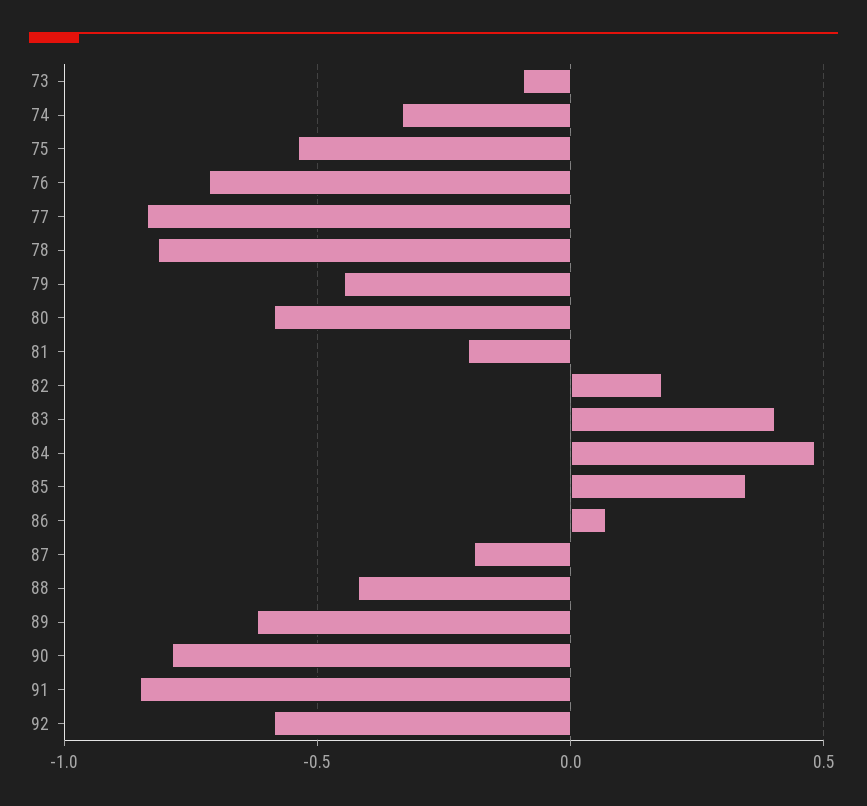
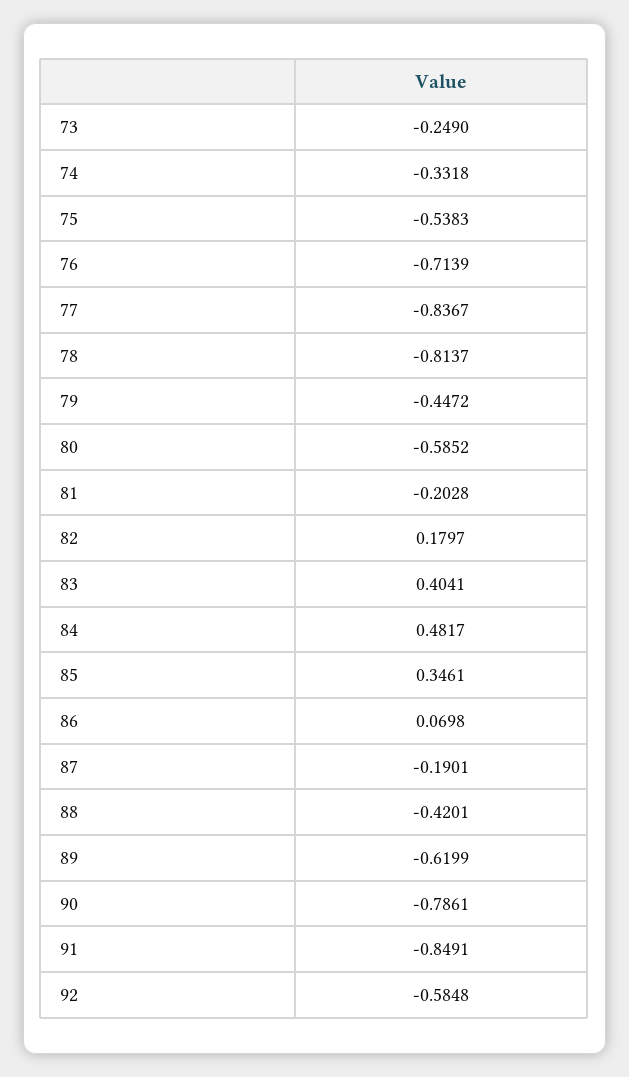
73: -0.1 -> -0.249

